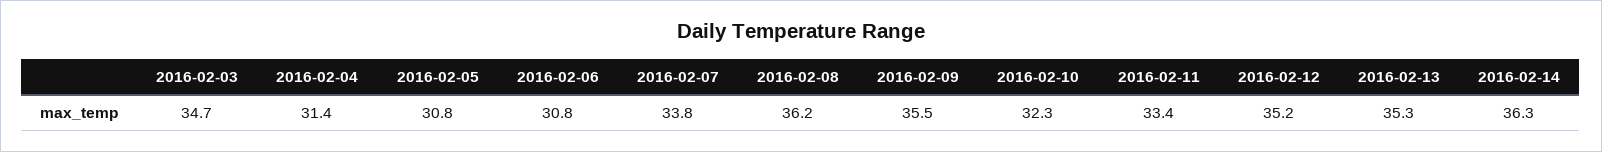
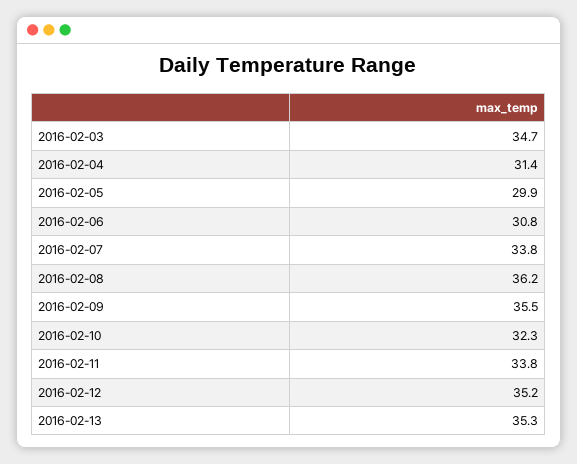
2016-02-05: 30.8 -> 29.9
2016-02-11: 33.4 -> 33.8
2016-02-14: 36.3 -> none

